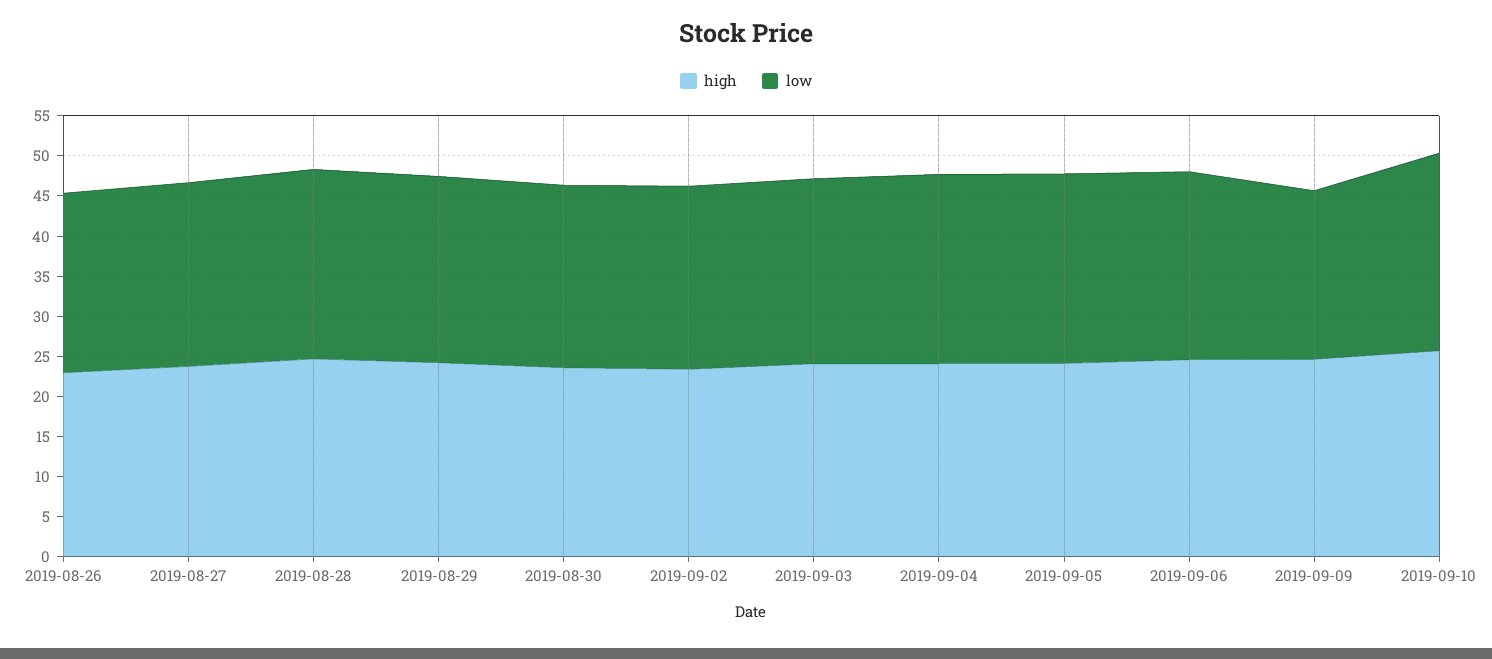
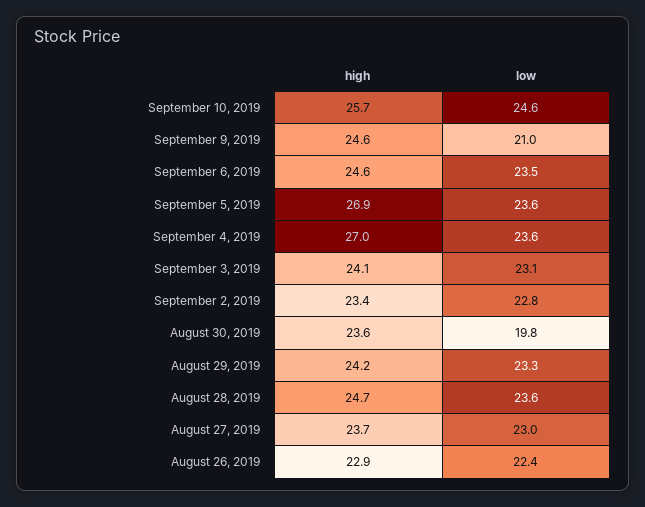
low, 2019-08-30: 23 -> 19.8
high, 2019-09-04: 24 -> 27
high, 2019-09-05: 24 -> 26.9

